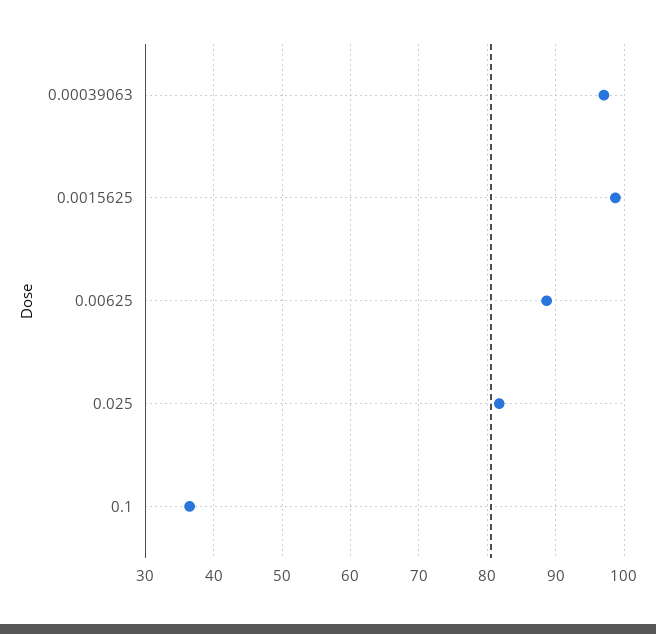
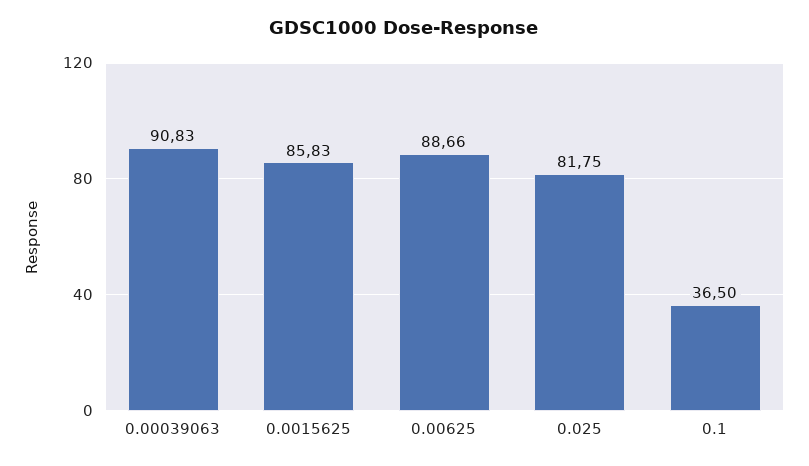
0.00039063: 97 -> 90.83
0.0015625: 99 -> 85.83

